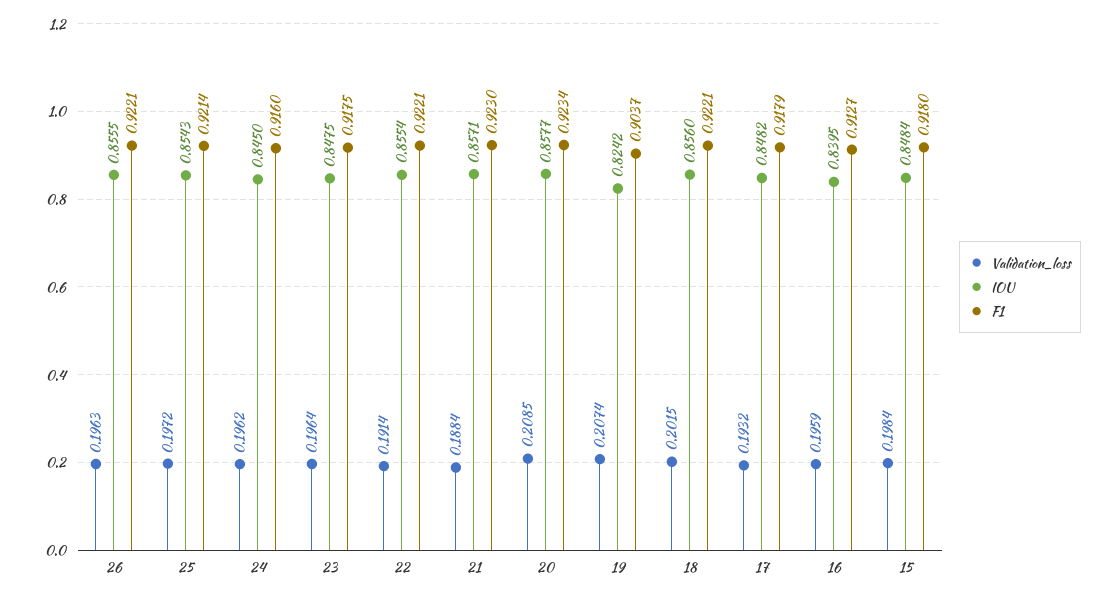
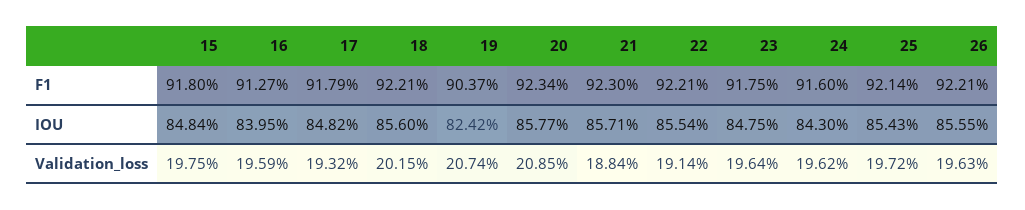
IOU, 24: 0.845 -> 0.843
Validation_loss, 15: 0.1984 -> 0.1975

